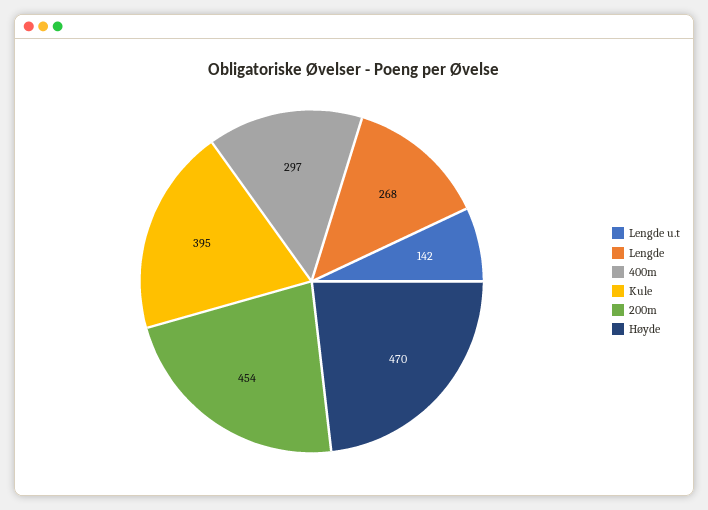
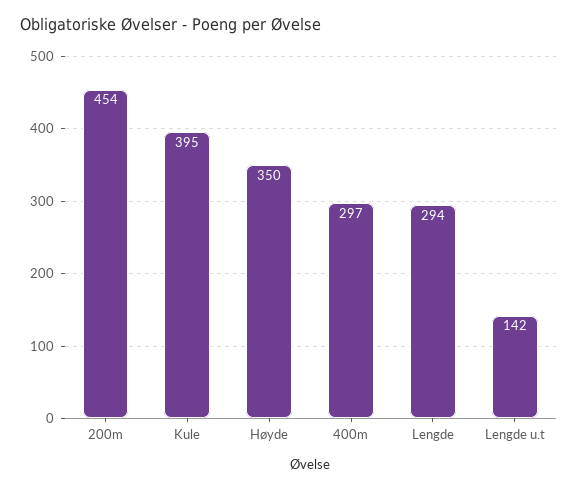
Lengde: 268 -> 294
Høyde: 470 -> 350

